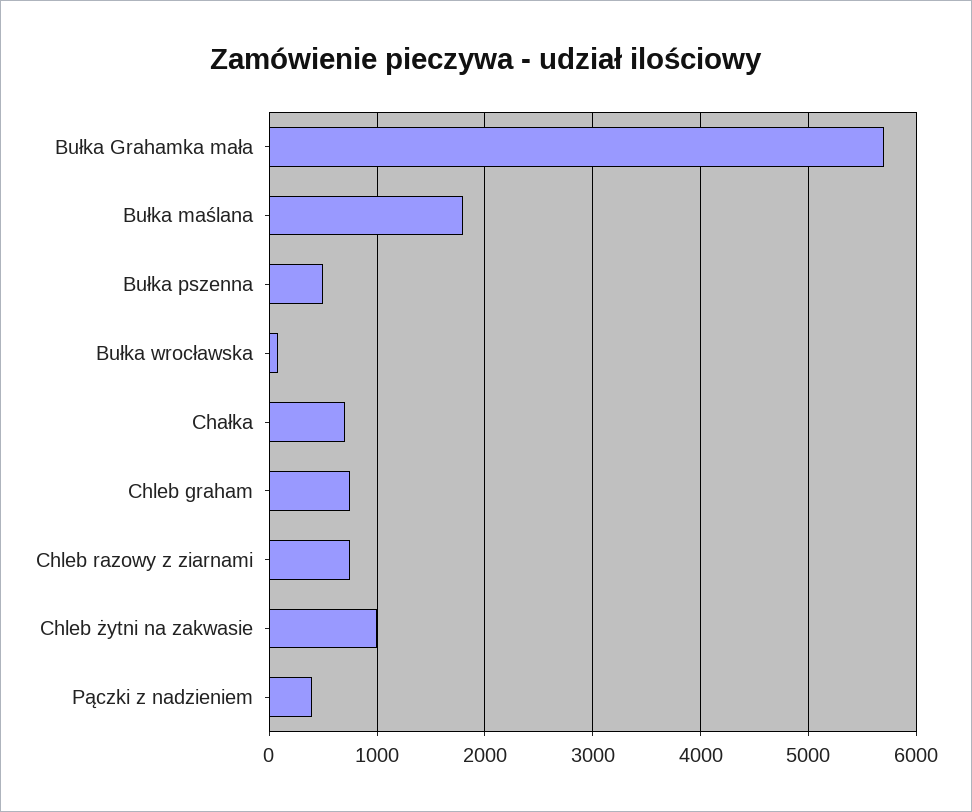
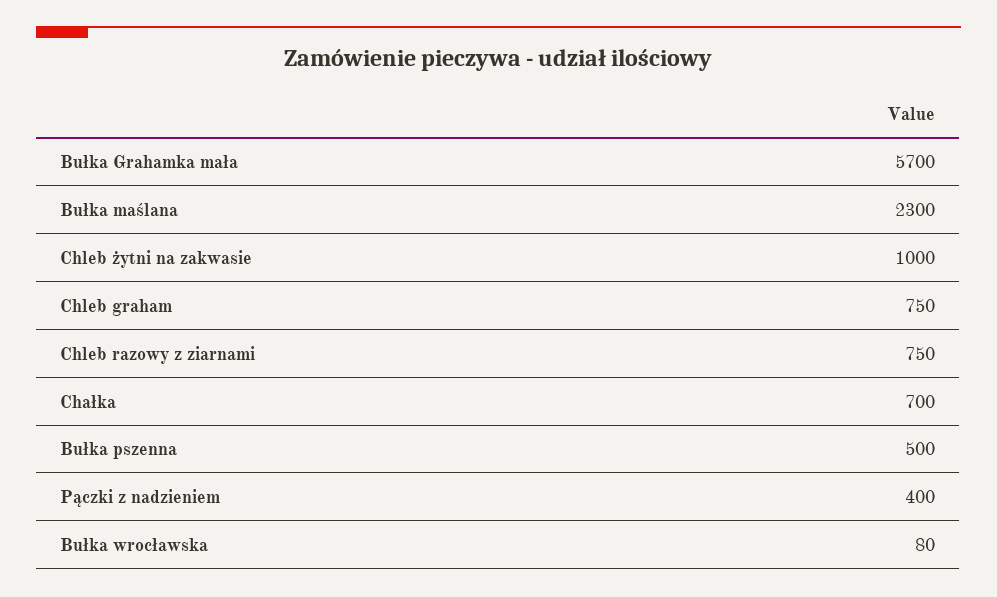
Bułka maślana: 1800 -> 2300

